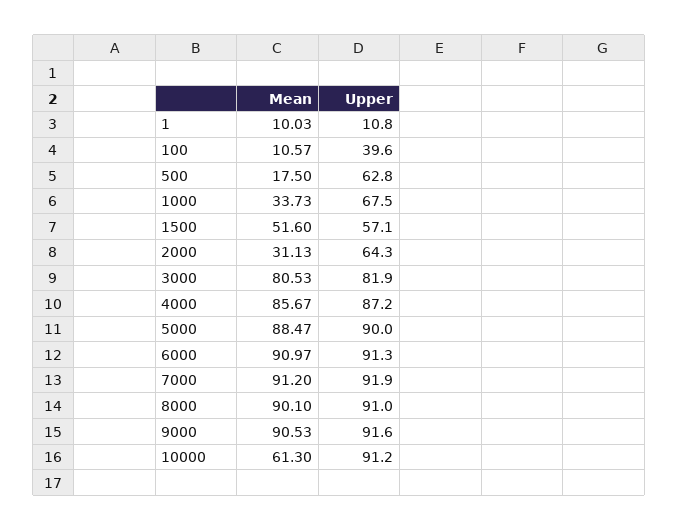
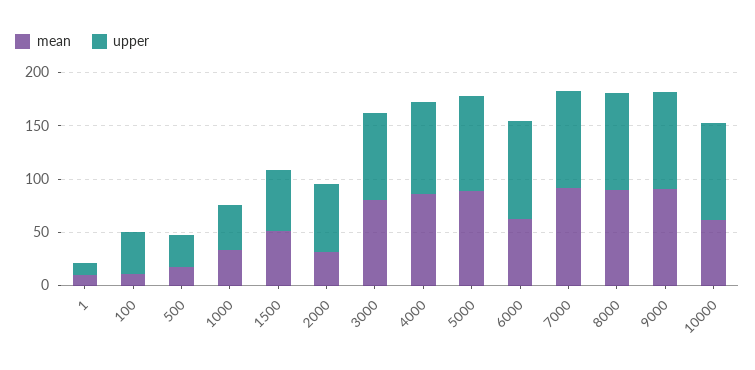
Upper, 500: 62.8 -> 30
Upper, 1000: 67.5 -> 40
Mean, 6000: 90.97 -> 60

